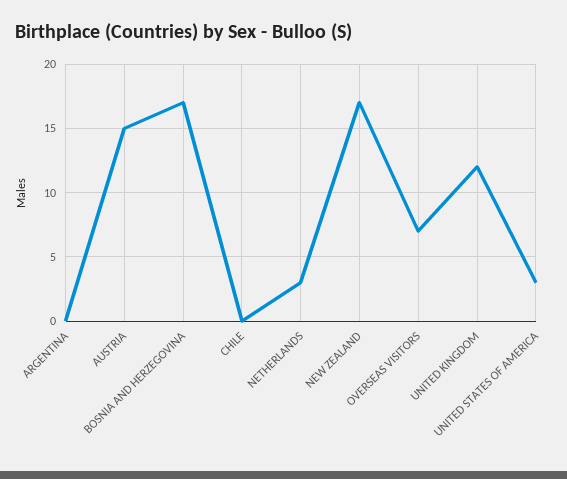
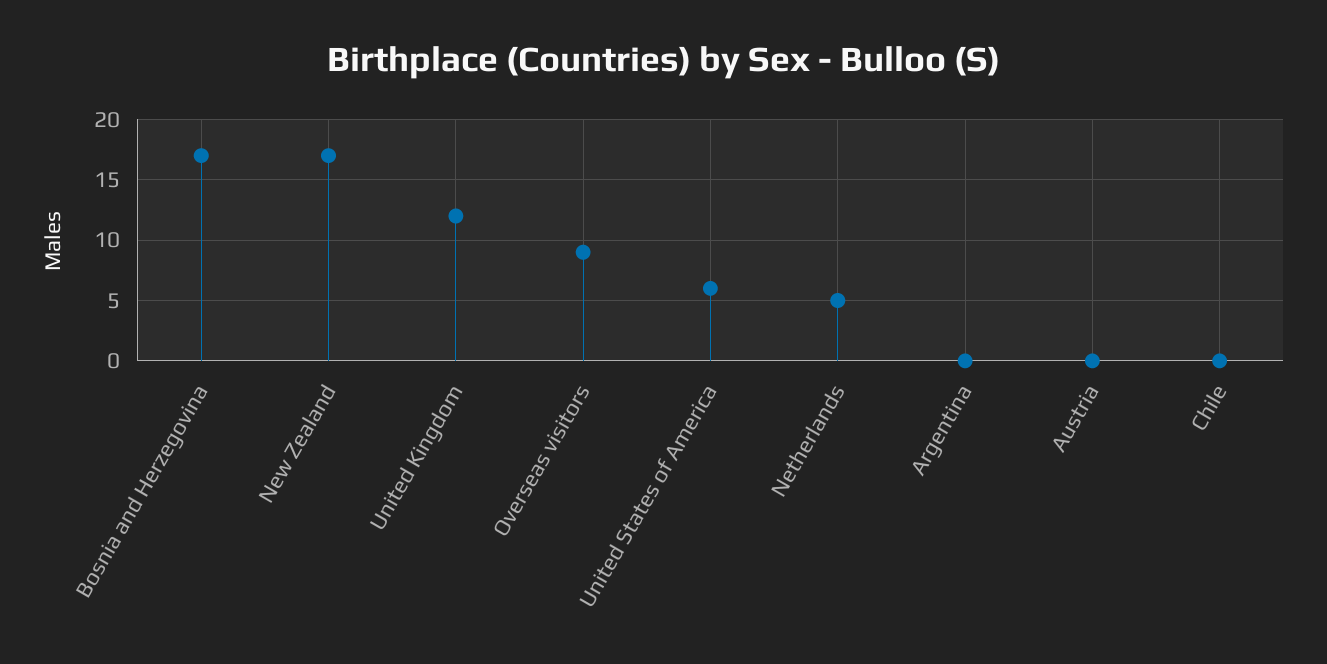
AUSTRIA: 15 -> 0
NETHERLANDS: 3 -> 5
OVERSEAS VISITORS: 7 -> 9
UNITED STATES OF AMERICA: 3 -> 6

